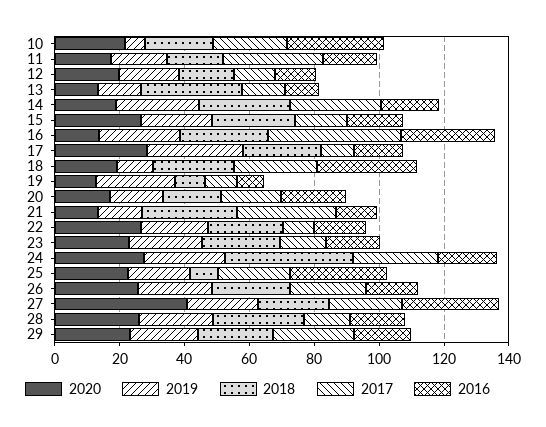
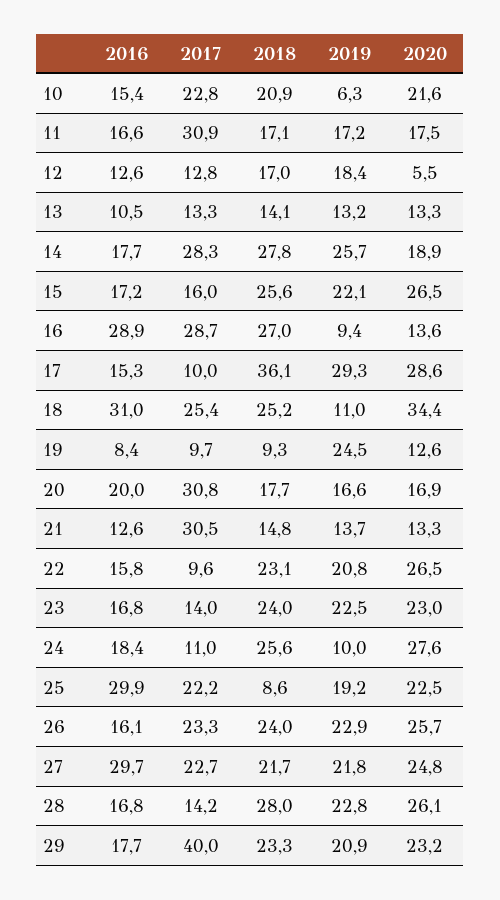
2016, 10: 30 -> 15.4
2020, 12: 20 -> 5.5
2018, 13: 30 -> 14.1
2019, 16: 25 -> 9.4
2017, 16: 40 -> 28.7
2018, 17: 25 -> 36.1
2020, 18: 20 -> 34.4
2017, 20: 20 -> 30.8
2018, 21: 30 -> 14.8
2019, 24: 25 -> 10
2018, 24: 40 -> 25.6
2017, 24: 25 -> 11
2020, 27: 40 -> 24.8
2017, 29: 25 -> 40

